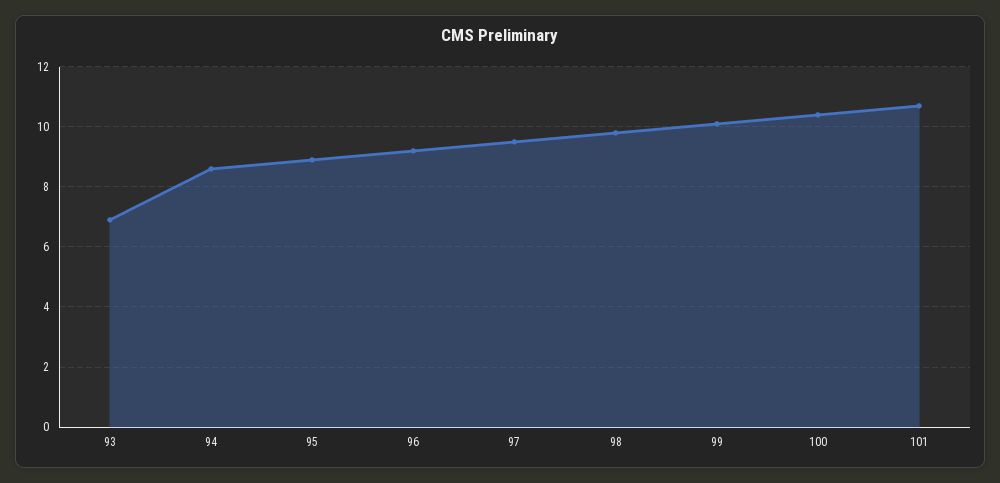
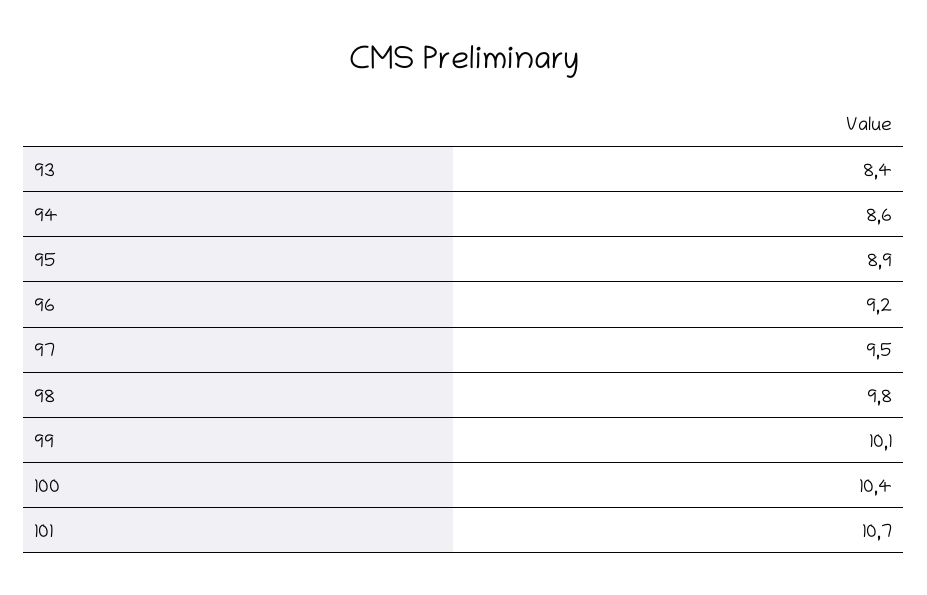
93: 7 -> 8.4

